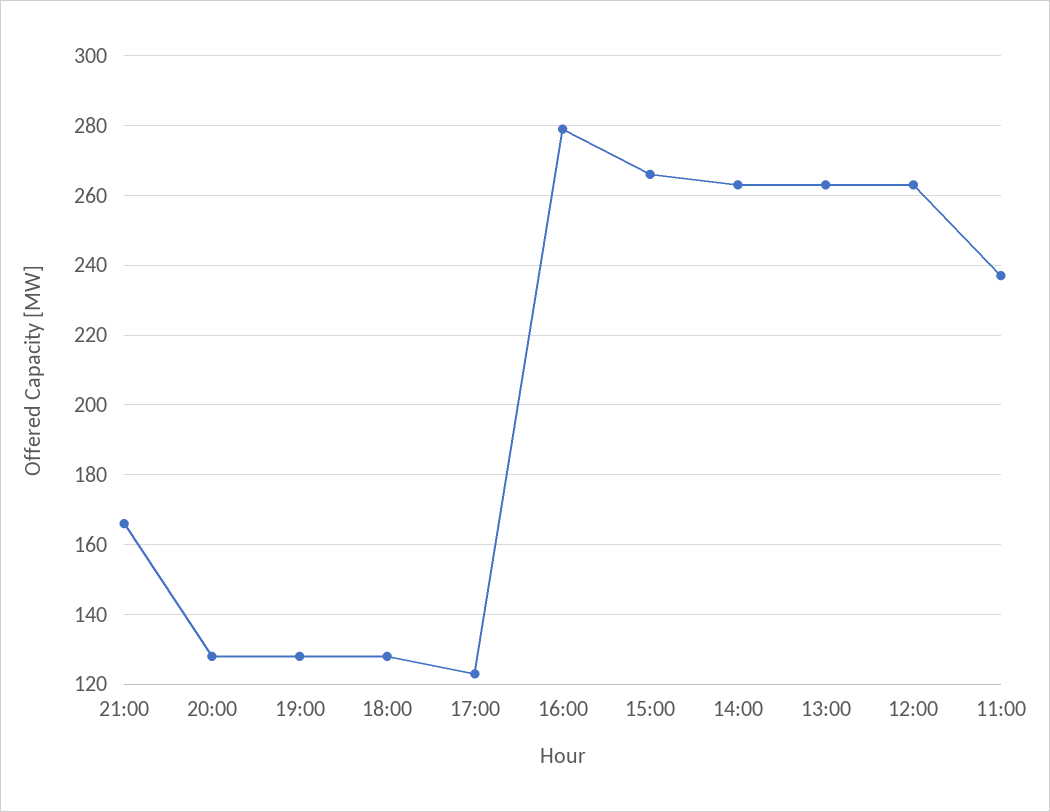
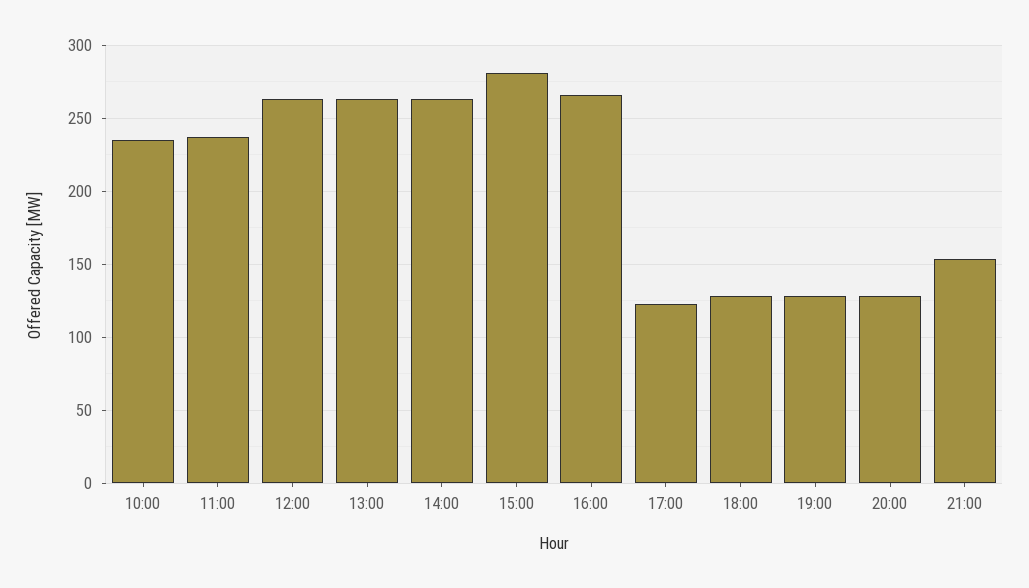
21:00: 165 -> 155
16:00: 280 -> 265
15:00: 265 -> 280
10:00: none -> 235

